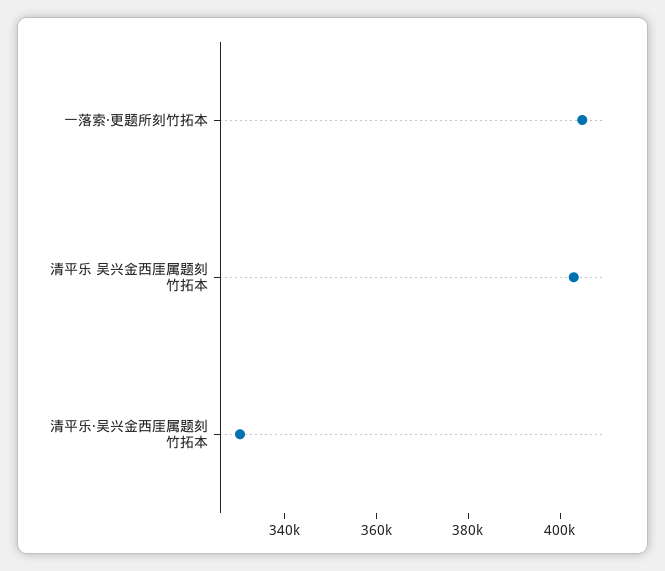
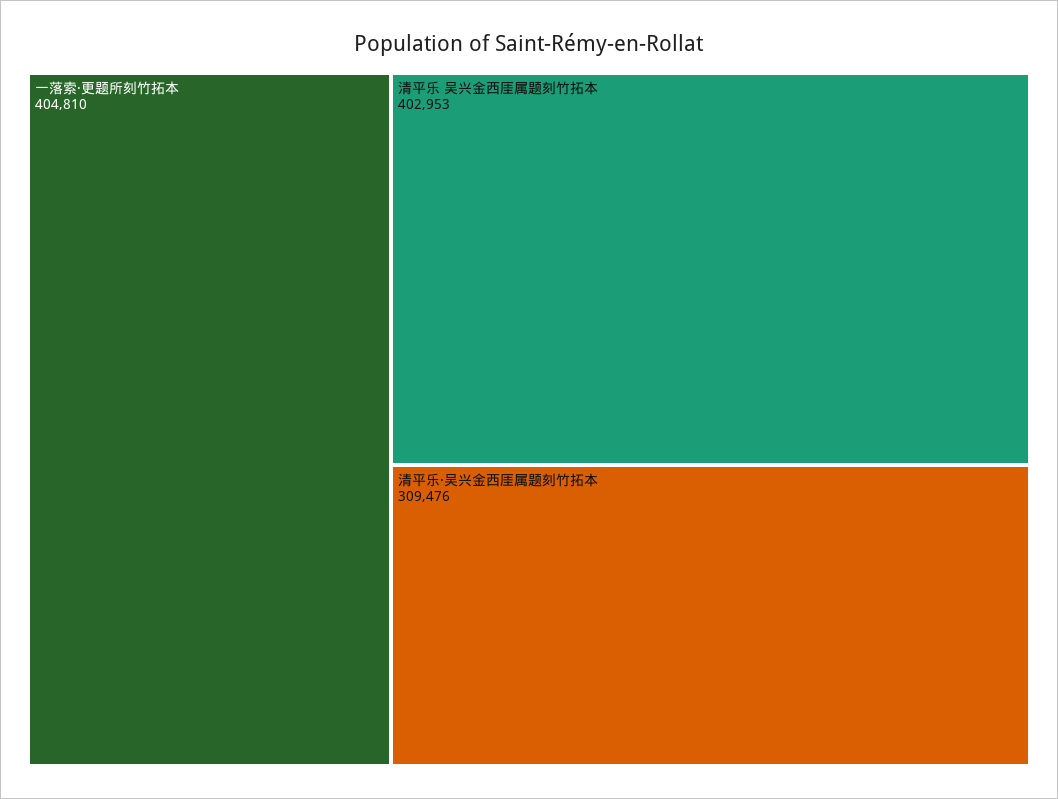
清平乐·吴兴金西厓属题刻竹拓本: 330000 -> 309476

